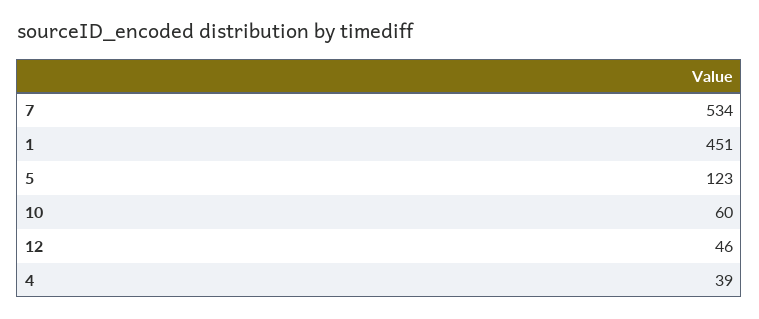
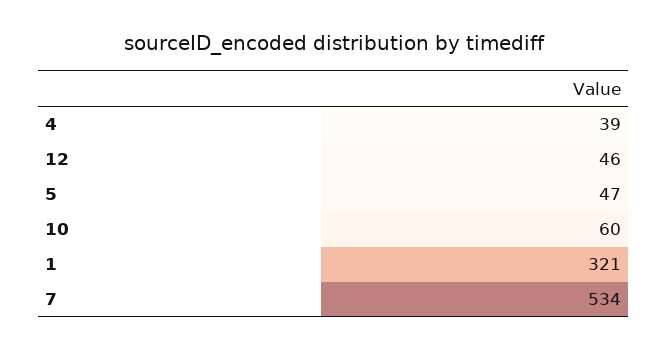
1: 451 -> 321
5: 123 -> 47

